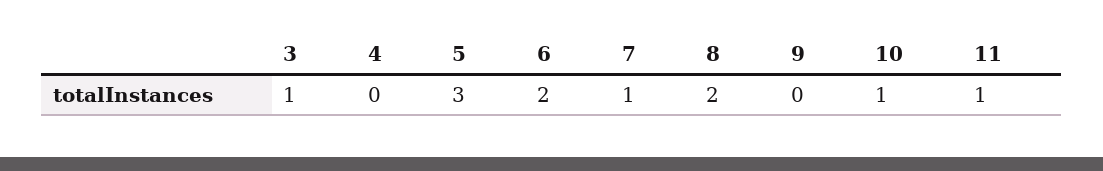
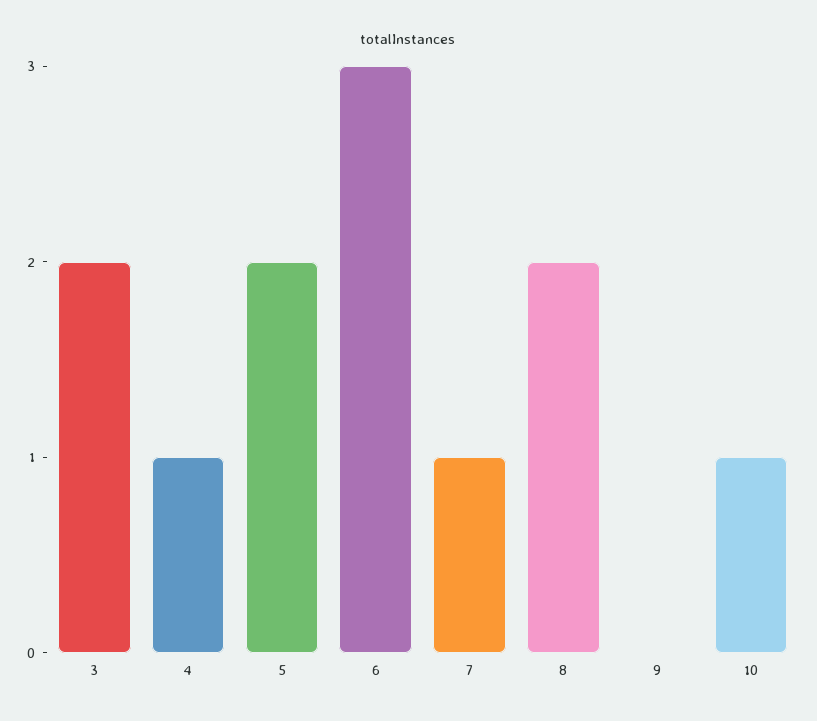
3: 1 -> 2
4: 0 -> 1
5: 3 -> 2
6: 2 -> 3
11: 1 -> none

